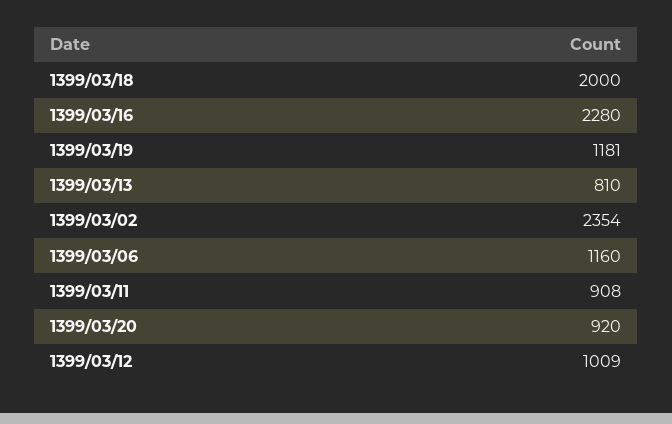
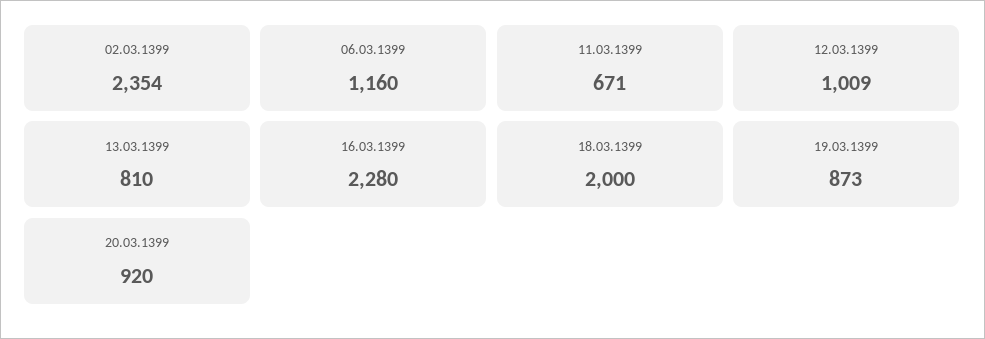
1399/03/19: 1181 -> 873
1399/03/11: 908 -> 671

